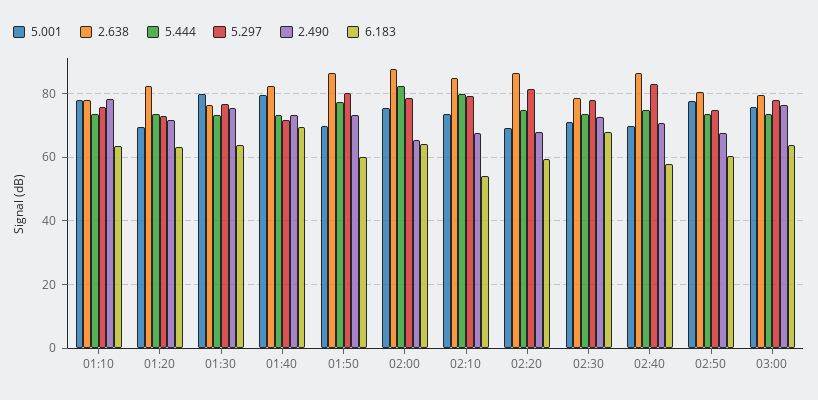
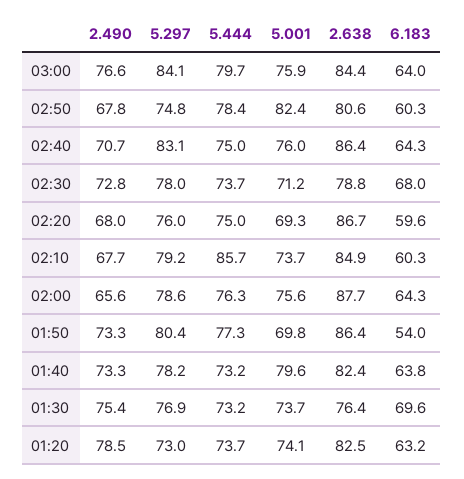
5.001, 01:10: 78 -> none
2.638, 01:10: 78 -> none
5.444, 01:10: 74 -> none
5.297, 01:10: 76 -> none
2.490, 01:10: 78 -> none
6.183, 01:10: 64 -> none
5.001, 01:20: 70 -> 74.1
2.490, 01:20: 72 -> 78.5
5.001, 01:30: 80 -> 73.7
6.183, 01:30: 64 -> 69.6
5.297, 01:40: 72 -> 78.2
6.183, 01:40: 70 -> 63.8
6.183, 01:50: 60 -> 54
5.444, 02:00: 82 -> 76.3
5.444, 02:10: 80 -> 85.7
6.183, 02:10: 54 -> 60.3
5.297, 02:20: 82 -> 76
5.001, 02:40: 70 -> 76
6.183, 02:40: 58 -> 64.3
5.001, 02:50: 78 -> 82.4
5.444, 02:50: 74 -> 78.4
2.638, 03:00: 80 -> 84.4
5.444, 03:00: 74 -> 79.7
5.297, 03:00: 78 -> 84.1

